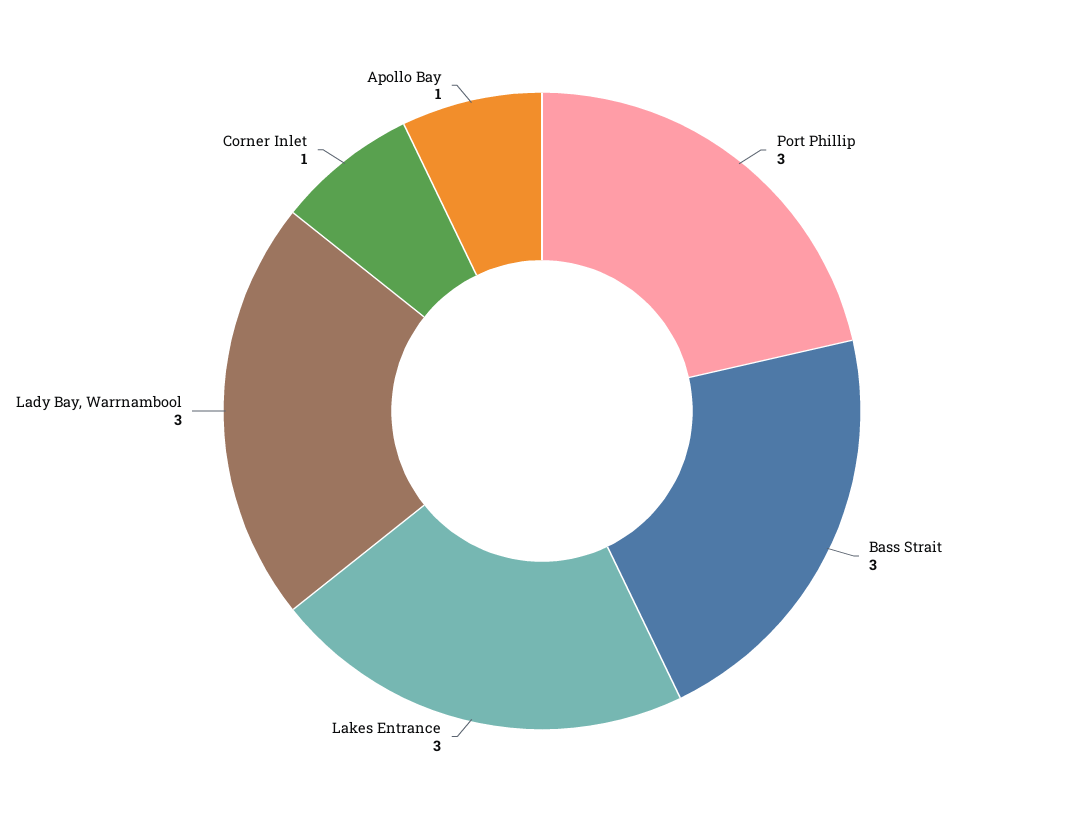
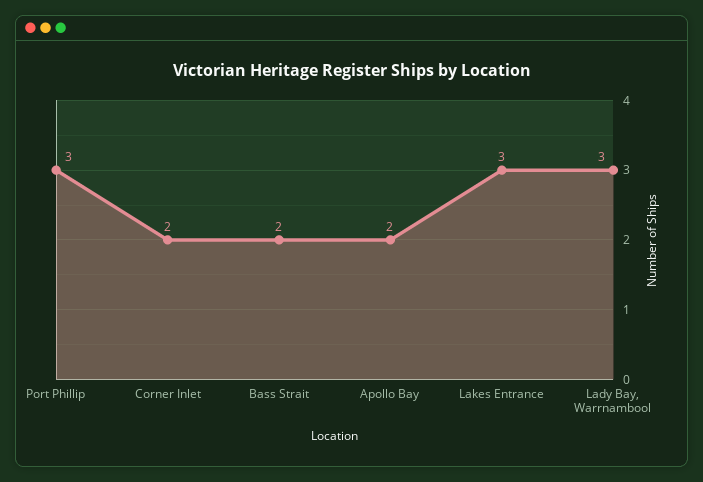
Bass Strait: 3 -> 2
Corner Inlet: 1 -> 2
Apollo Bay: 1 -> 2

